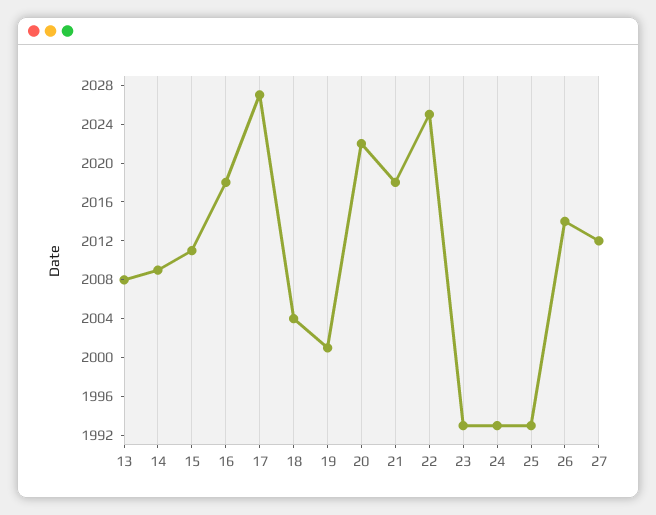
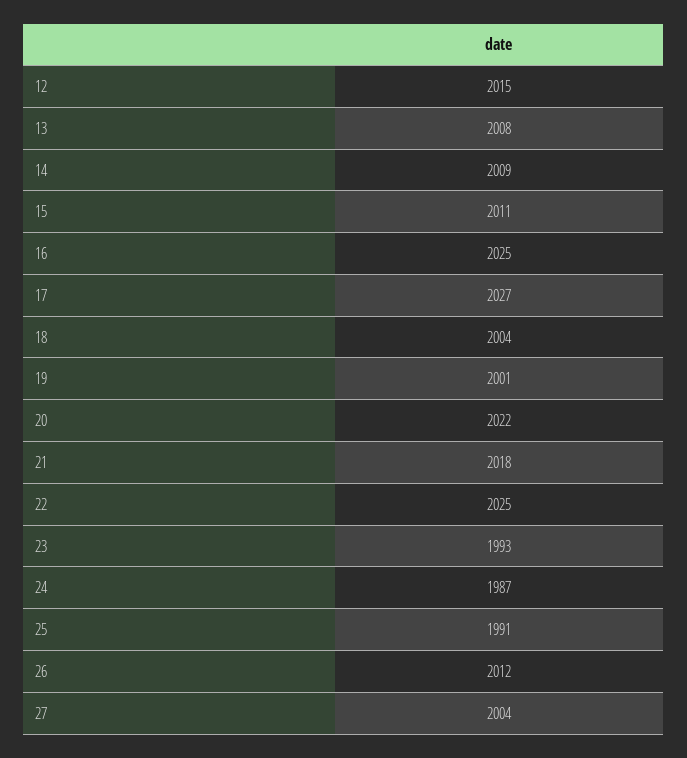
16: 2018 -> 2025
24: 1993 -> 1987
25: 1993 -> 1991
26: 2014 -> 2012
27: 2012 -> 2004
12: none -> 2015

